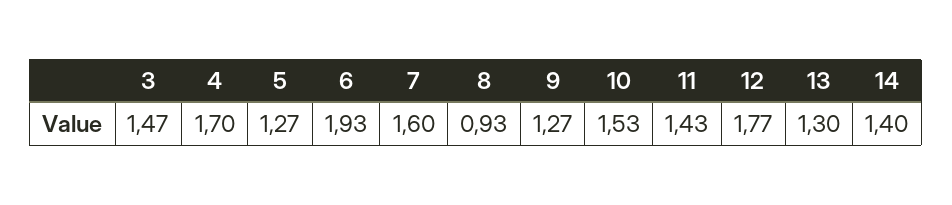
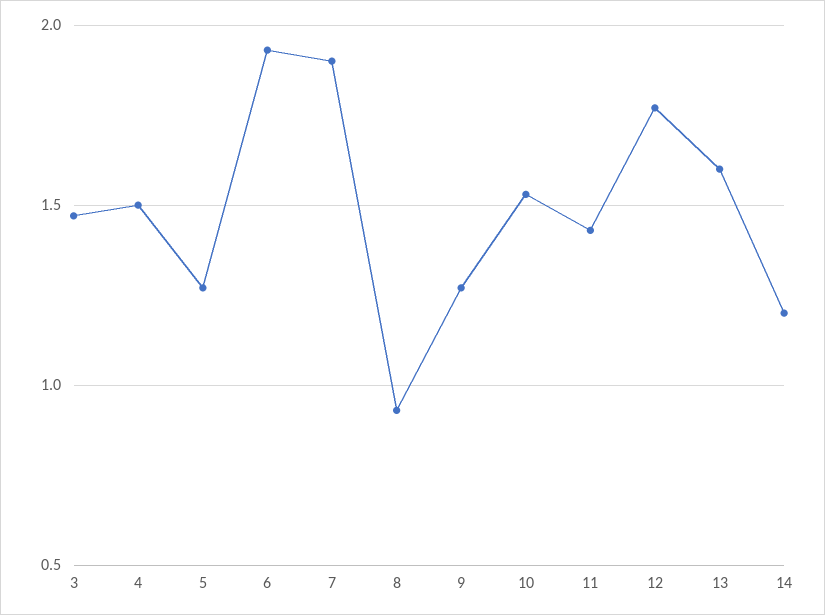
4: 1.7 -> 1.5
7: 1.6 -> 1.9
13: 1.3 -> 1.6
14: 1.4 -> 1.2

